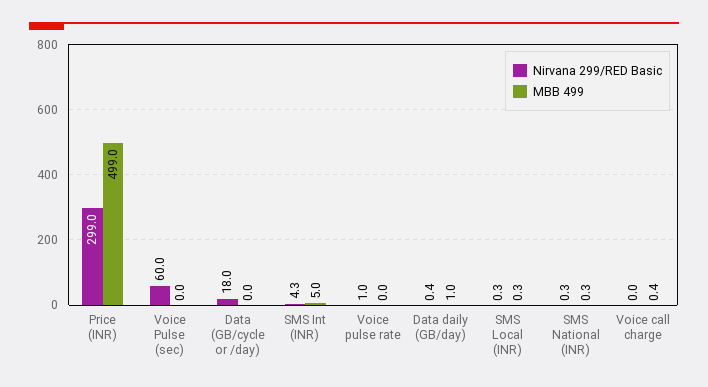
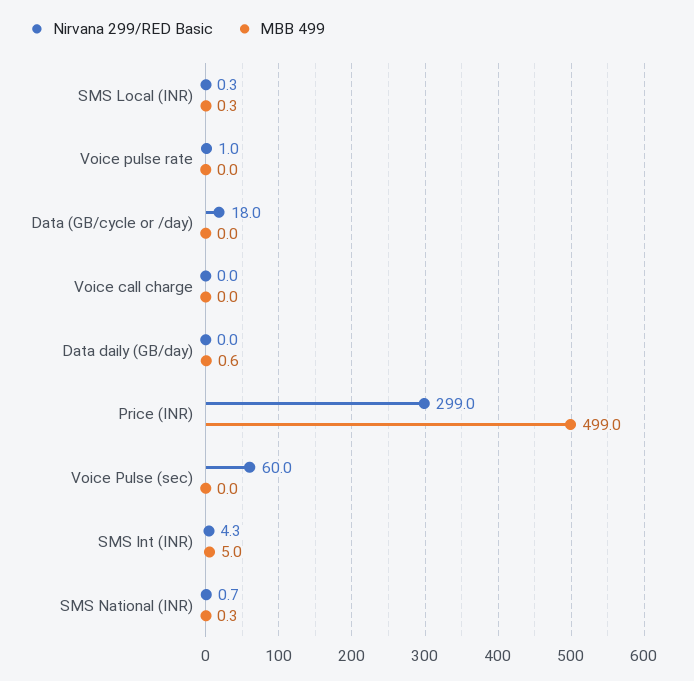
Nirvana 299/RED Basic, Data daily (GB/day): 0.4 -> 0
MBB 499, Data daily (GB/day): 1 -> 0.6
Nirvana 299/RED Basic, SMS National (INR): 0.3 -> 0.7
MBB 499, Voice call charge: 0.4 -> 0

